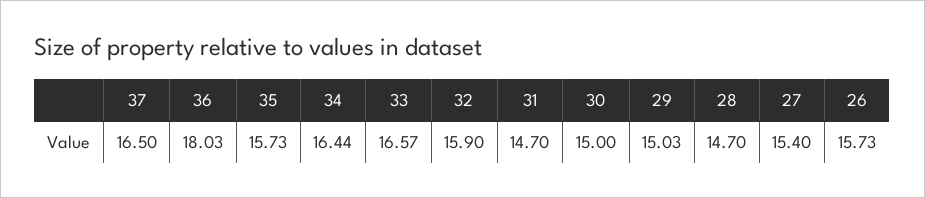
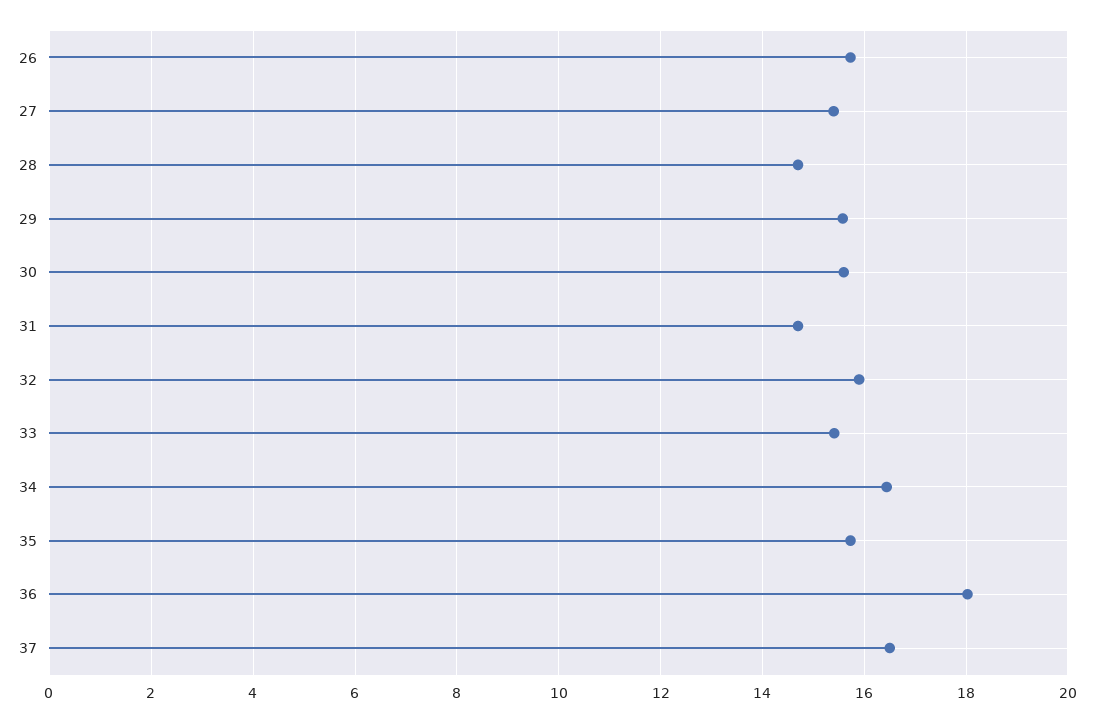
33: 16.57 -> 15.4
30: 15 -> 15.6
29: 15.03 -> 15.6

